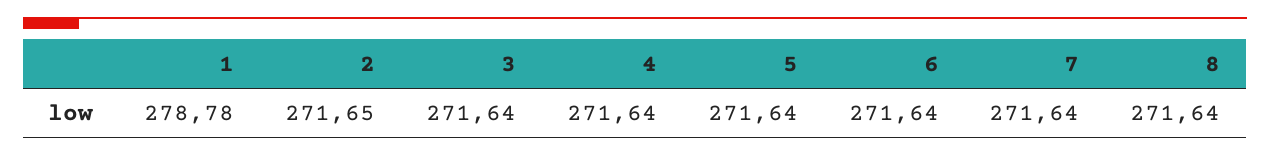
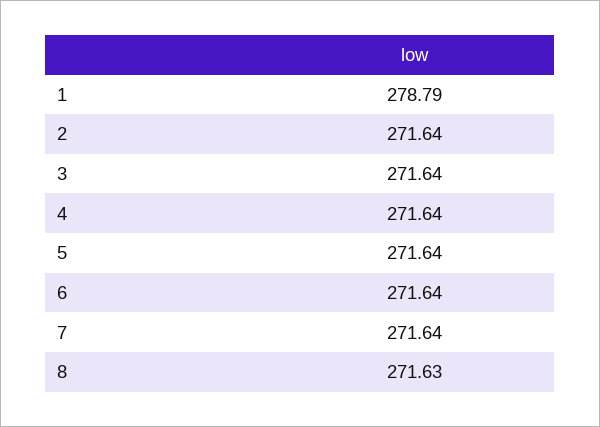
1: 278.78 -> 278.79
2: 271.65 -> 271.64
8: 271.64 -> 271.63

